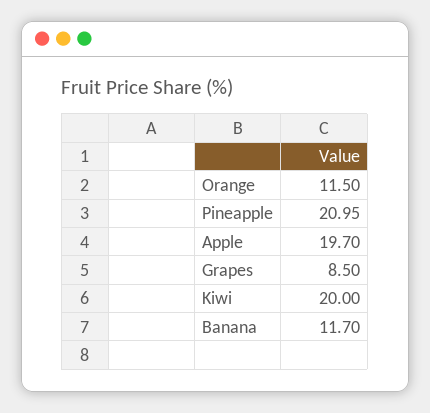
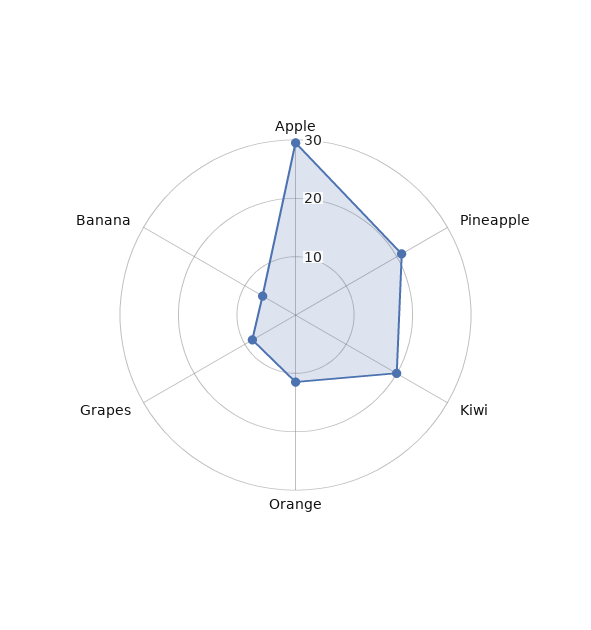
Apple: 19.7 -> 30
Banana: 11.7 -> 6

